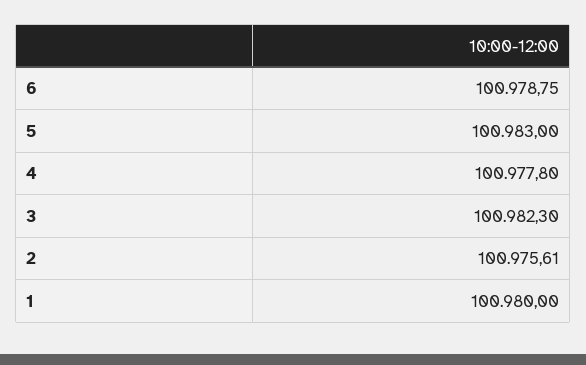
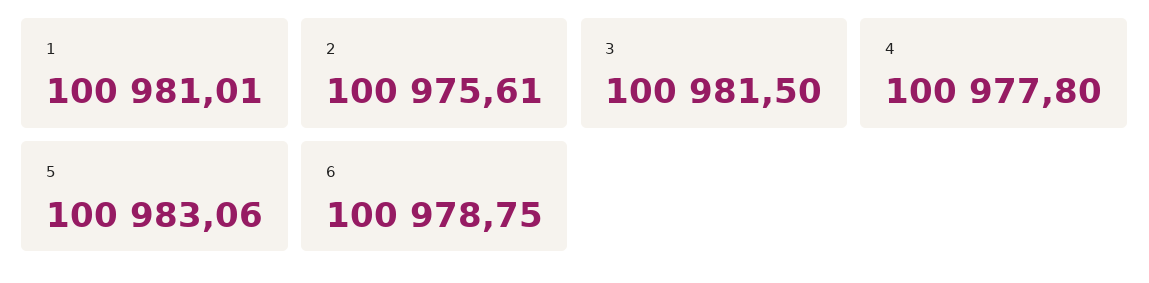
5: 100983 -> 100983.06
3: 100982.3 -> 100981.5
1: 100980 -> 100981.01

